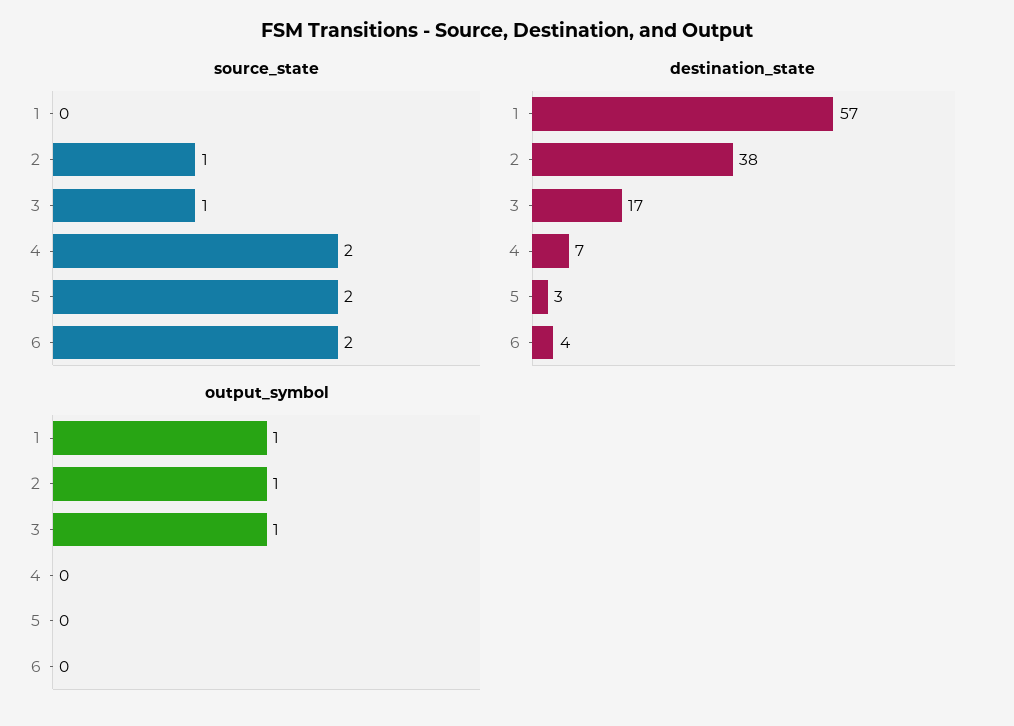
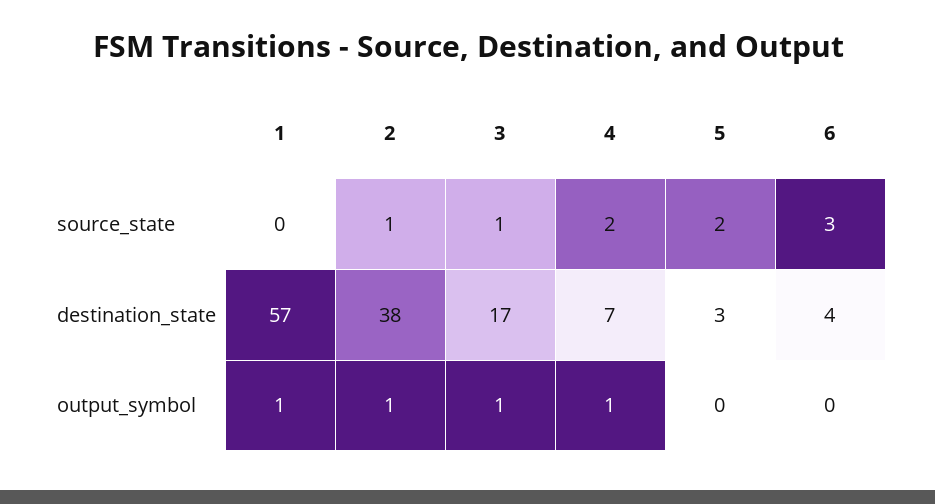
source_state, 6: 2 -> 3
output_symbol, 4: 0 -> 1

